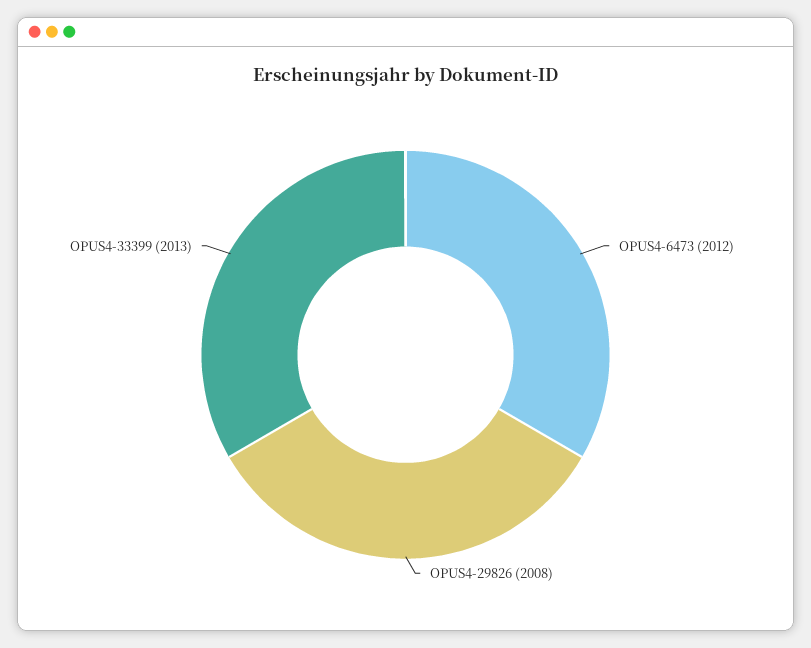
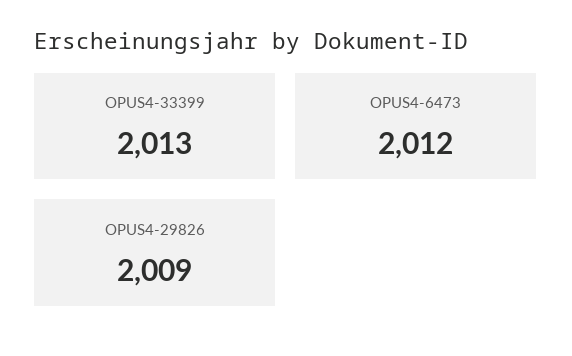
OPUS4-29826: 2008 -> 2009

